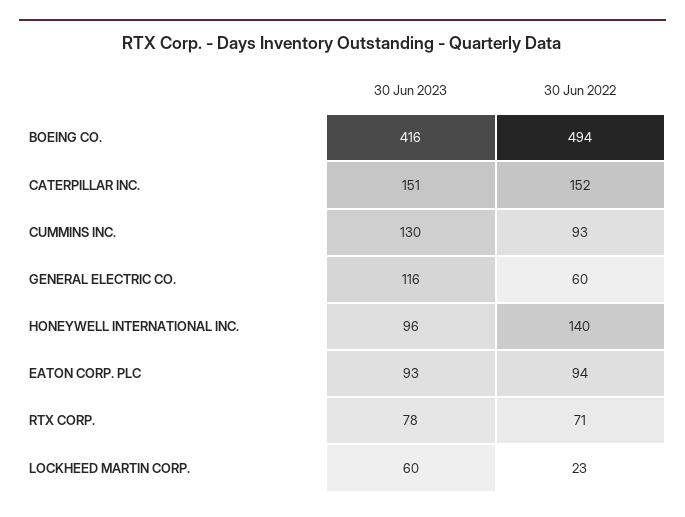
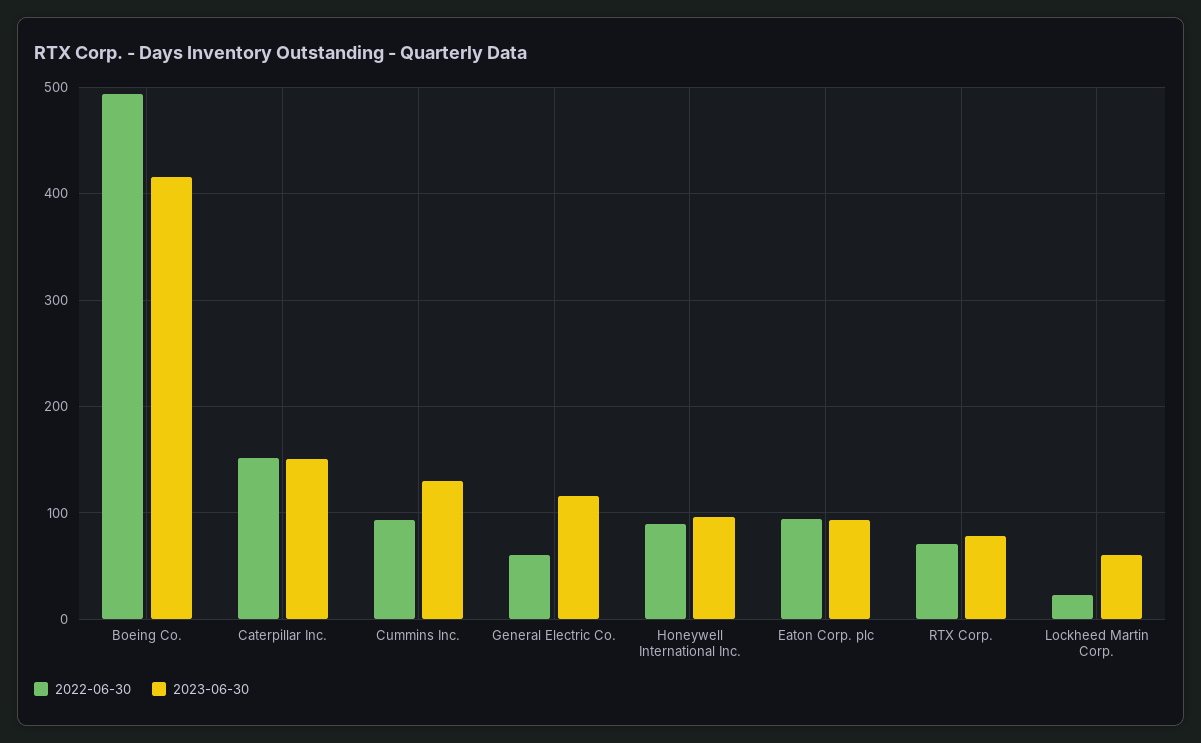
30 Jun 2022, HONEYWELL INTERNATIONAL INC.: 140 -> 90

